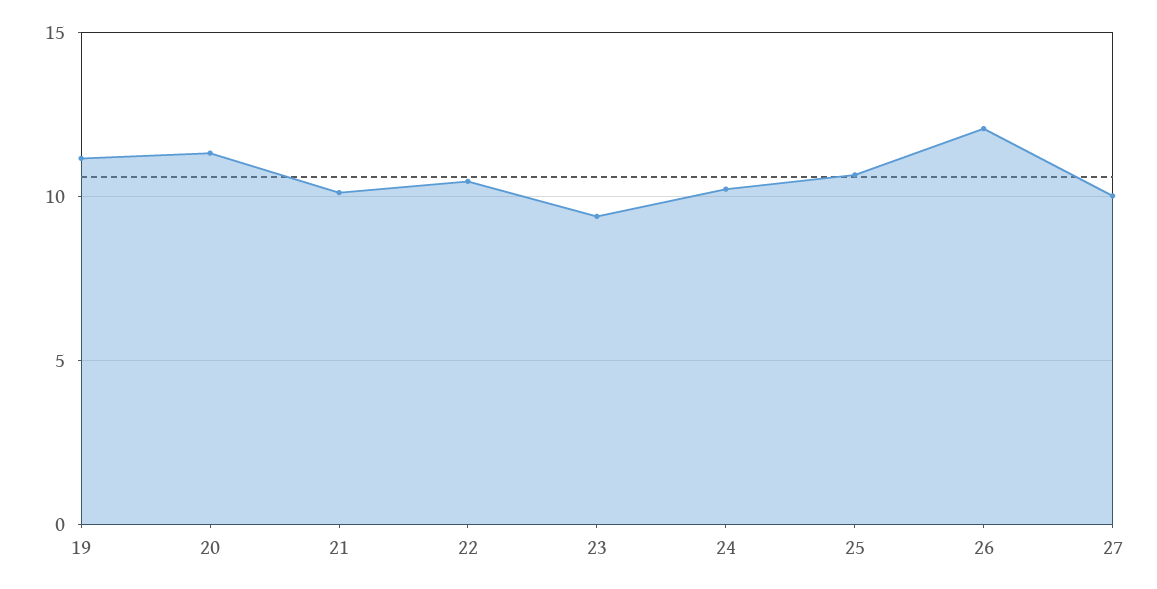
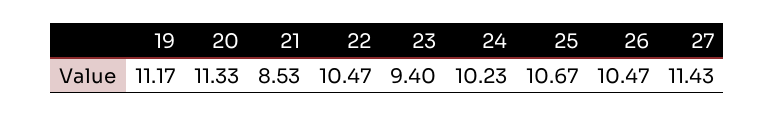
21: 10 -> 8.53
26: 12 -> 10.47
27: 10 -> 11.43

